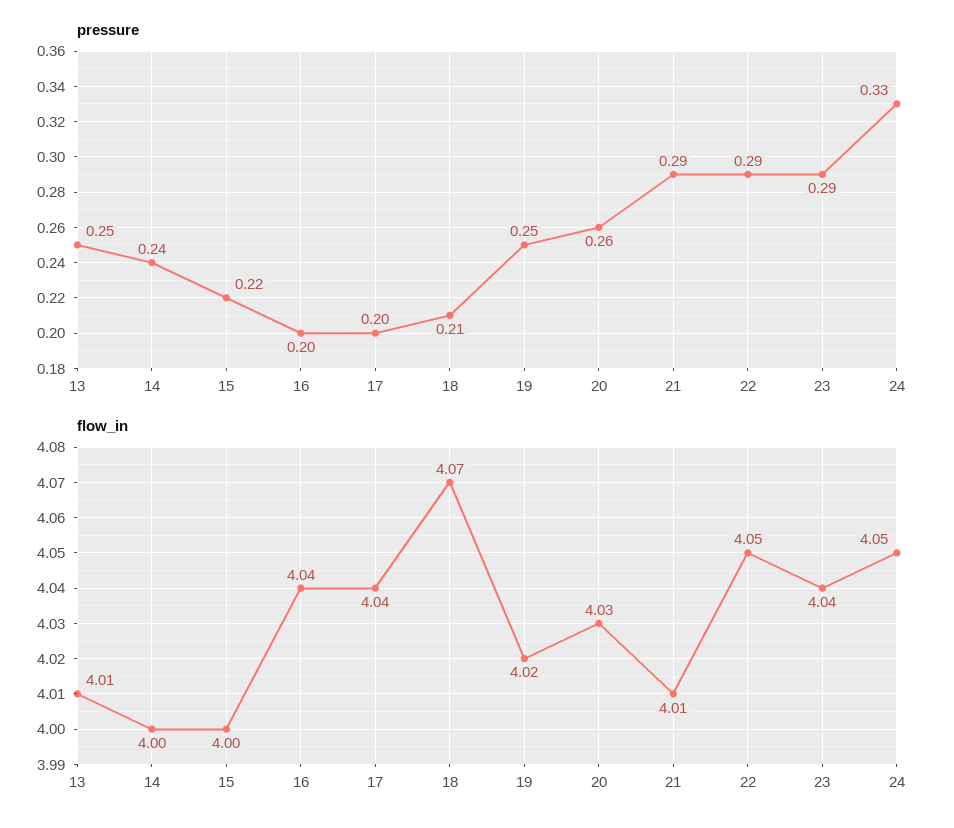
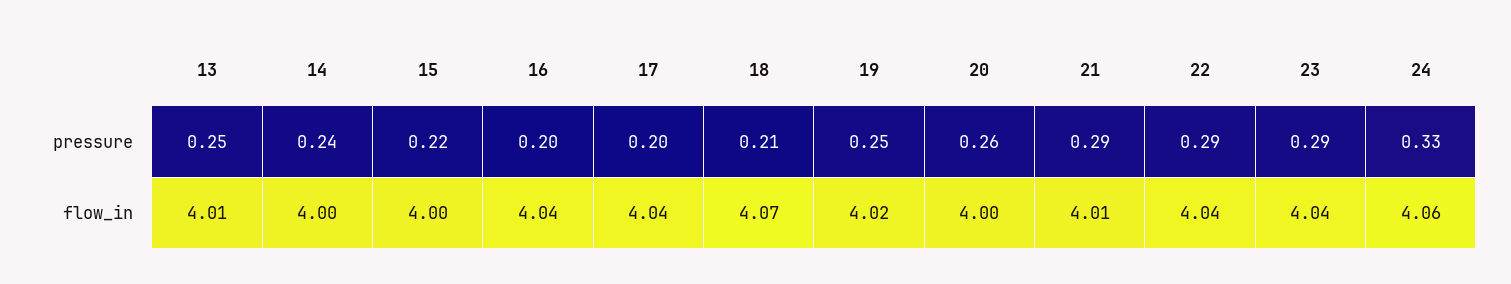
flow_in, 20: 4.03 -> 4
flow_in, 22: 4.05 -> 4.04
flow_in, 24: 4.05 -> 4.06

